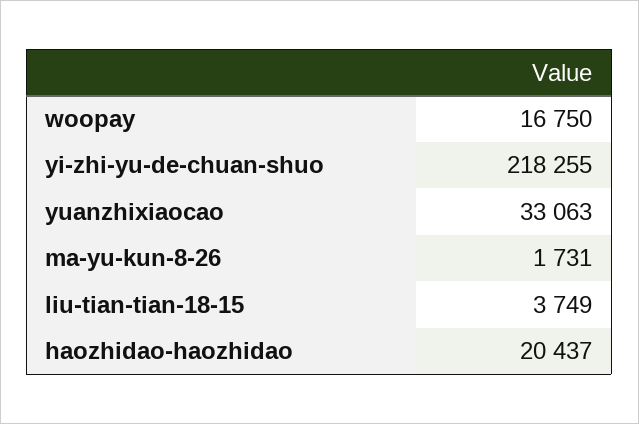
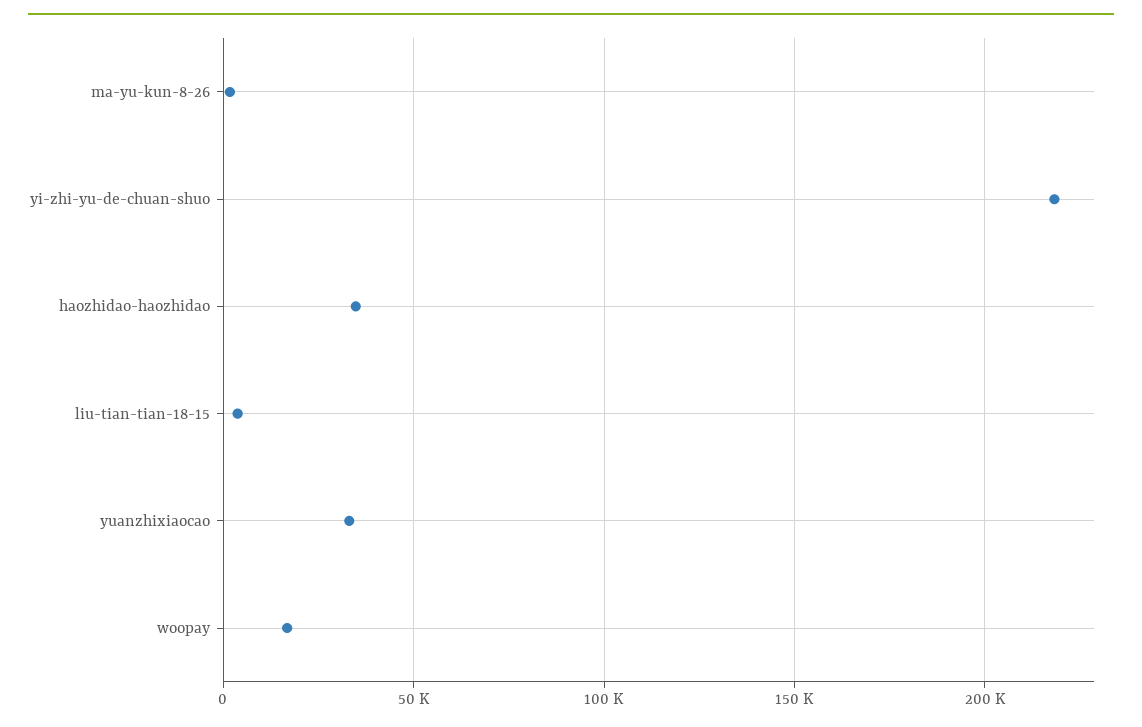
haozhidao-haozhidao: 20437 -> 35000

